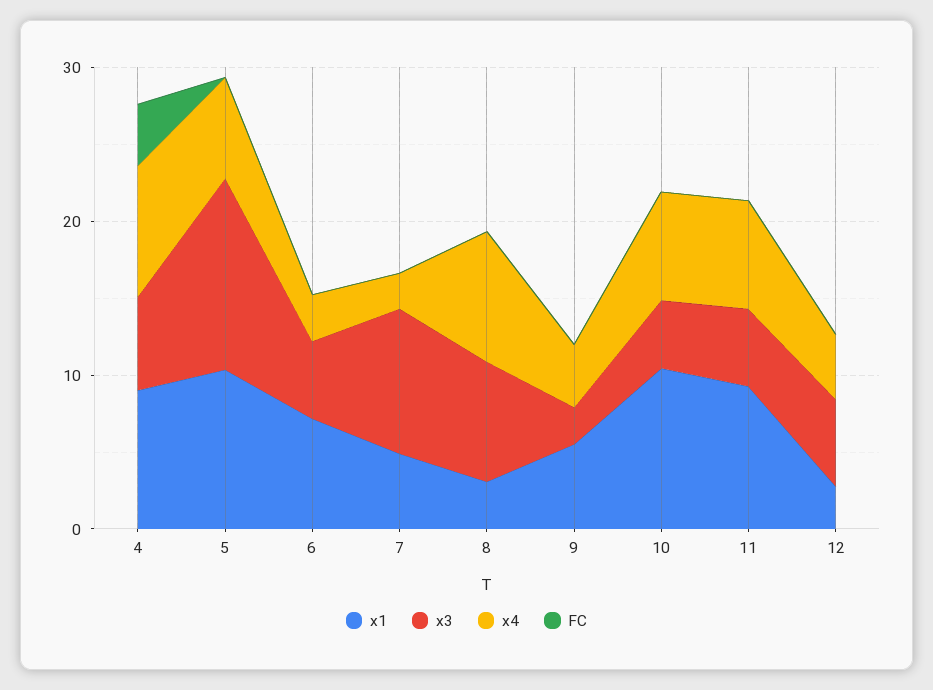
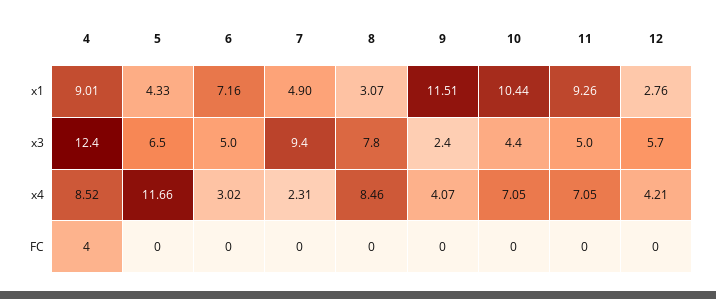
x3, 4: 6 -> 12.4
x1, 5: 10 -> 4.33
x3, 5: 12 -> 6.5
x4, 5: 6 -> 11.66
x1, 9: 6 -> 11.51

